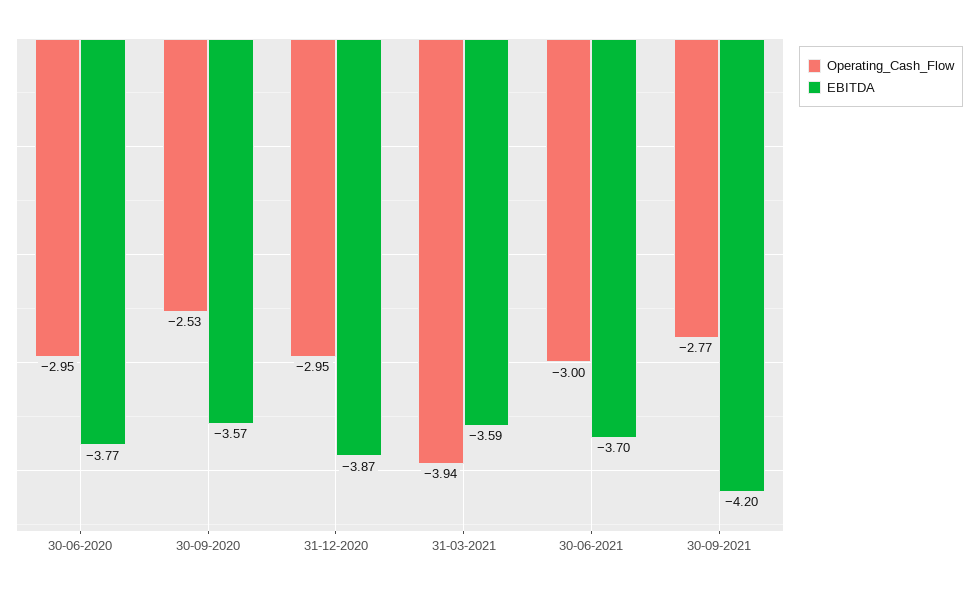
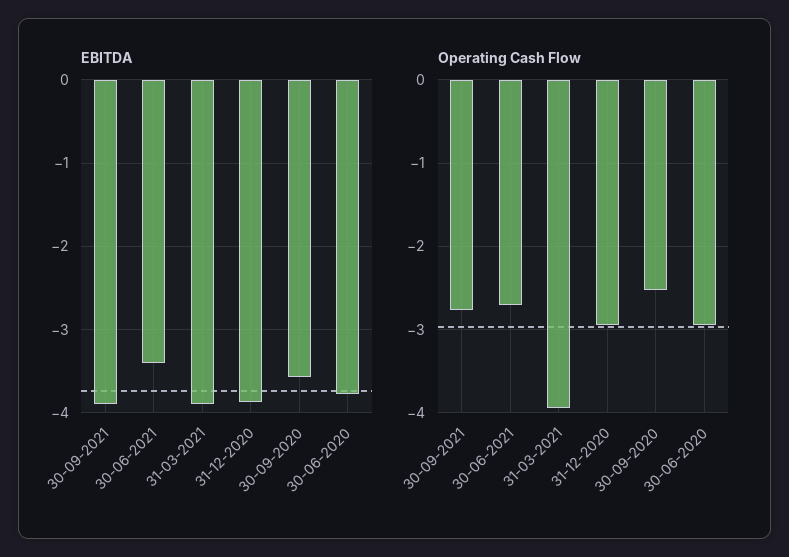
EBITDA, 31-03-2021: -3.59 -> -3.9
Operating_Cash_Flow, 30-06-2021: -3 -> -2.7
EBITDA, 30-06-2021: -3.7 -> -3.4
EBITDA, 30-09-2021: -4.2 -> -3.9

